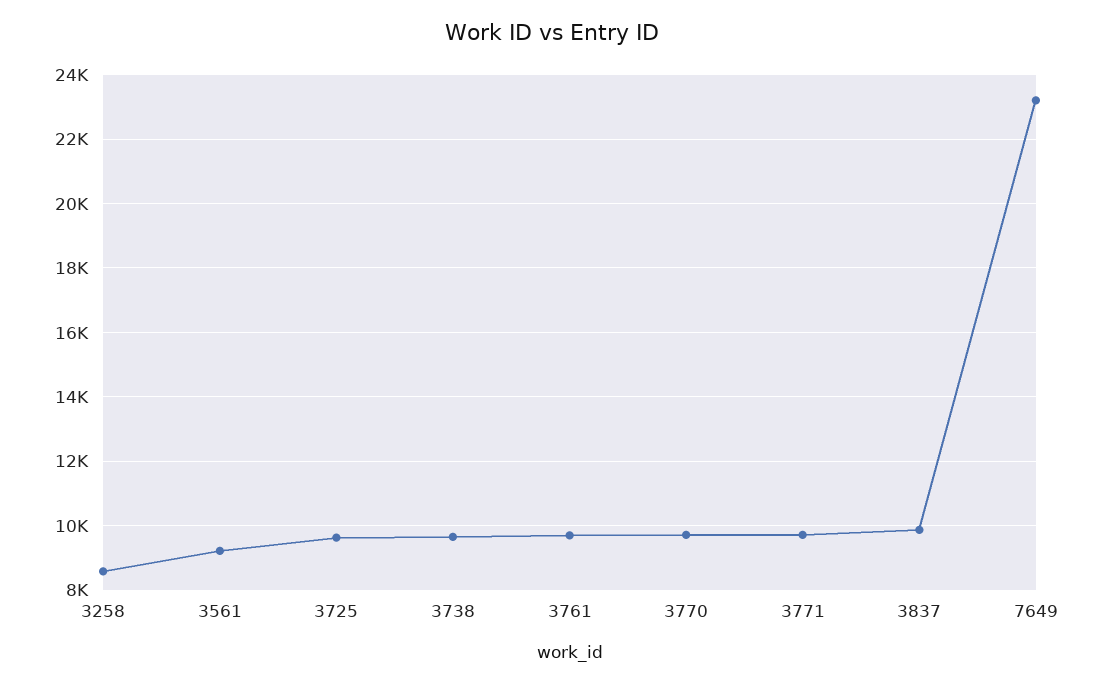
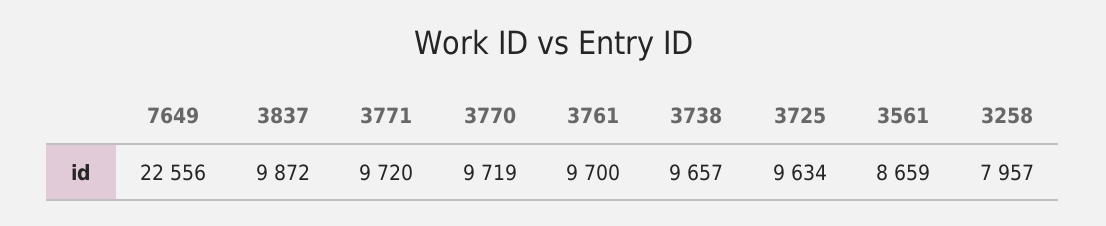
3258: 8600 -> 7957
3561: 9200 -> 8659
7649: 23200 -> 22556

